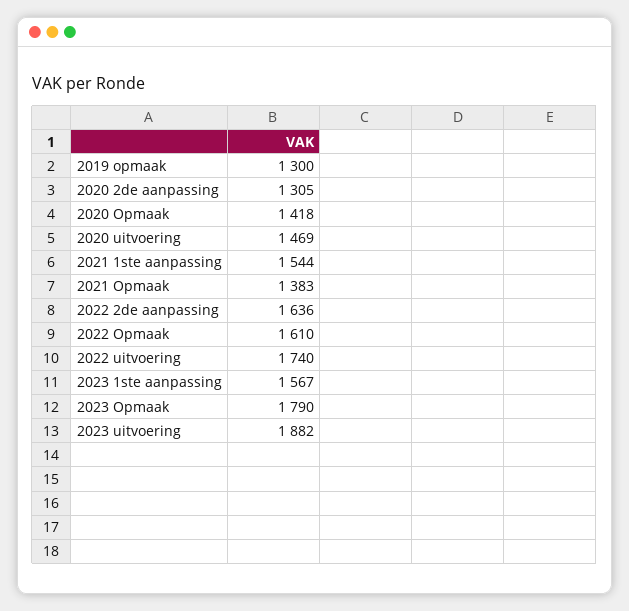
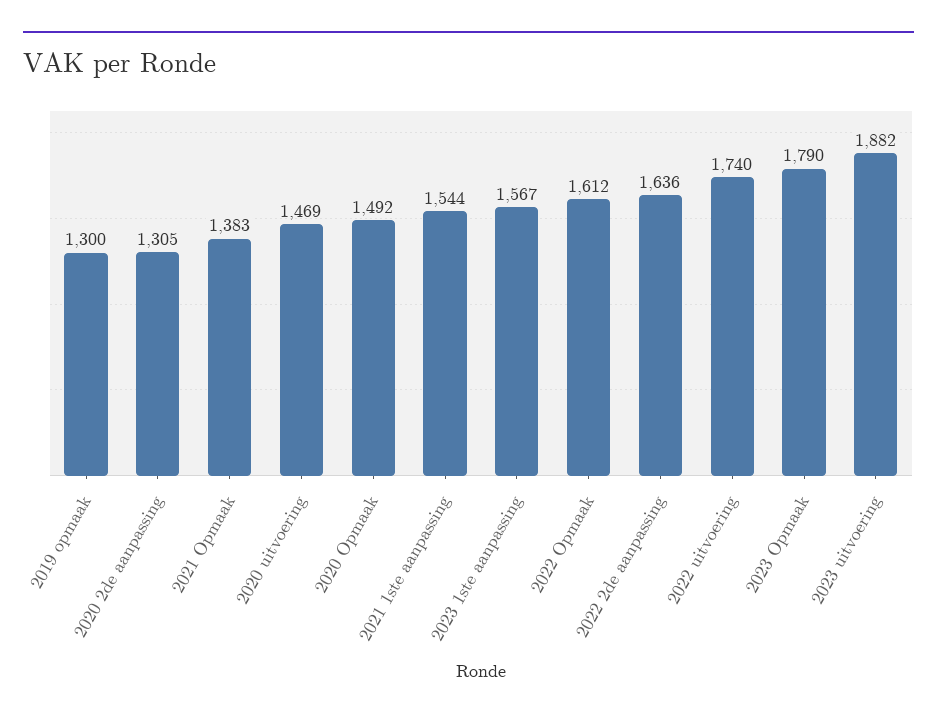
2020 Opmaak: 1418 -> 1492
2022 Opmaak: 1610 -> 1612

